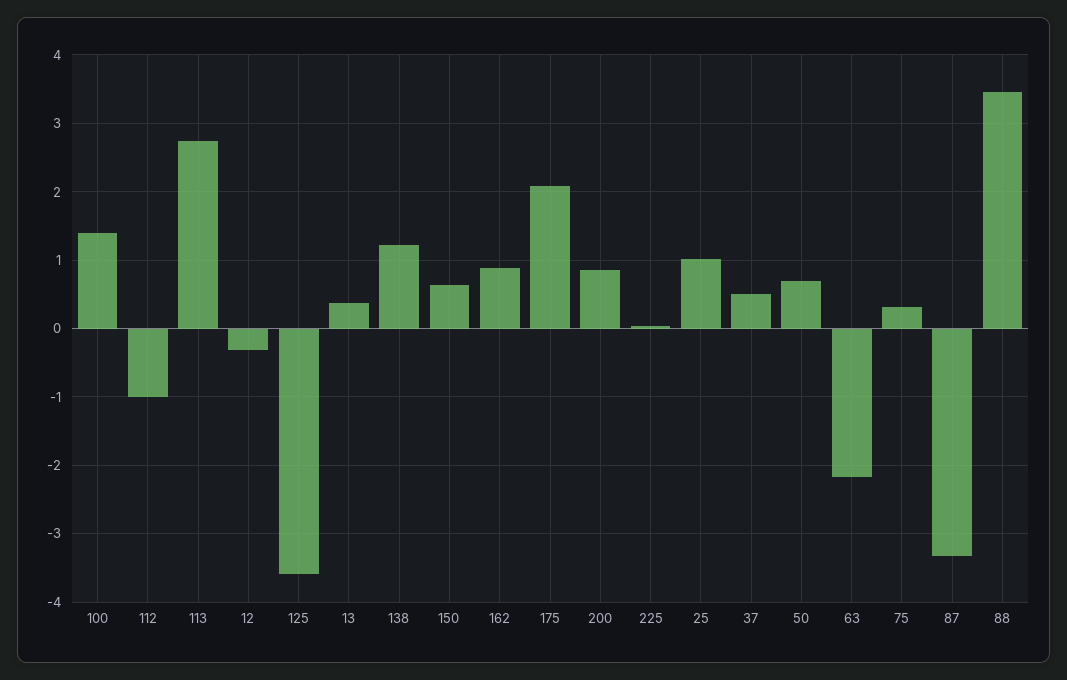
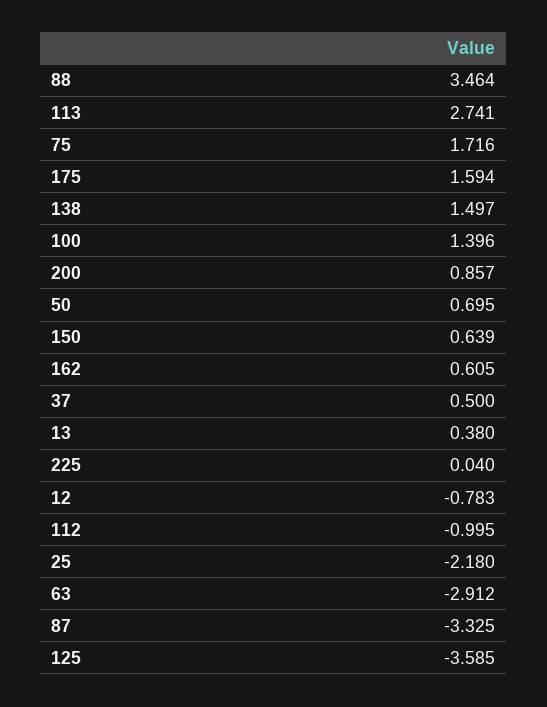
12: -0.3 -> -0.783
138: 1.2 -> 1.497
162: 0.9 -> 0.605
175: 2.1 -> 1.594
25: 1 -> -2.18
63: -2.2 -> -2.912
75: 0.3 -> 1.716

